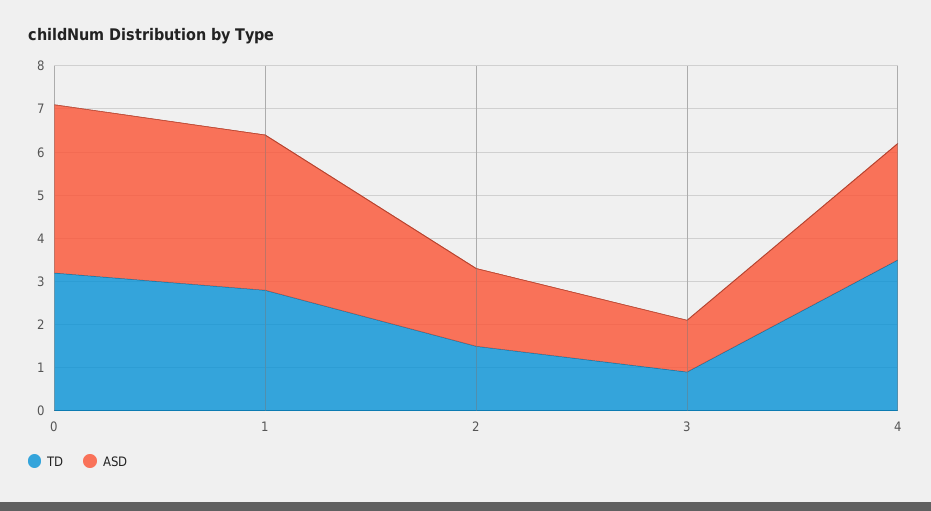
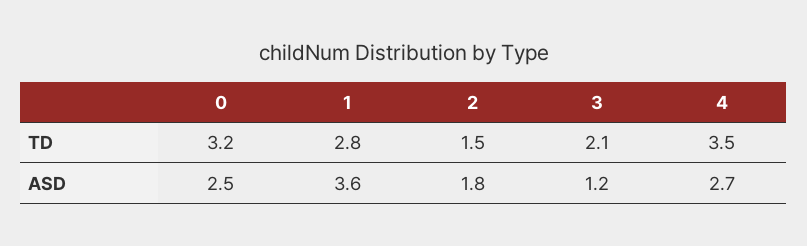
ASD, 0: 4 -> 2.5
TD, 3: 1 -> 2.1

